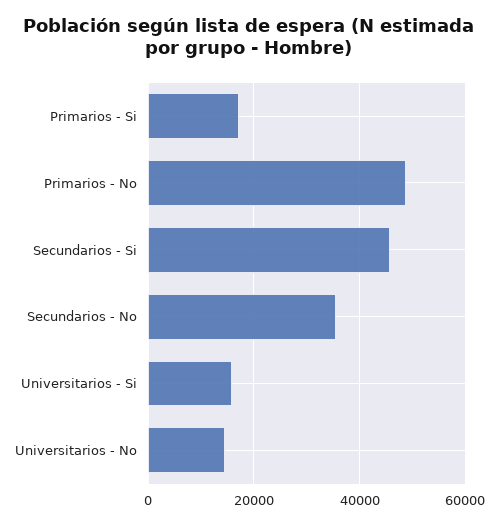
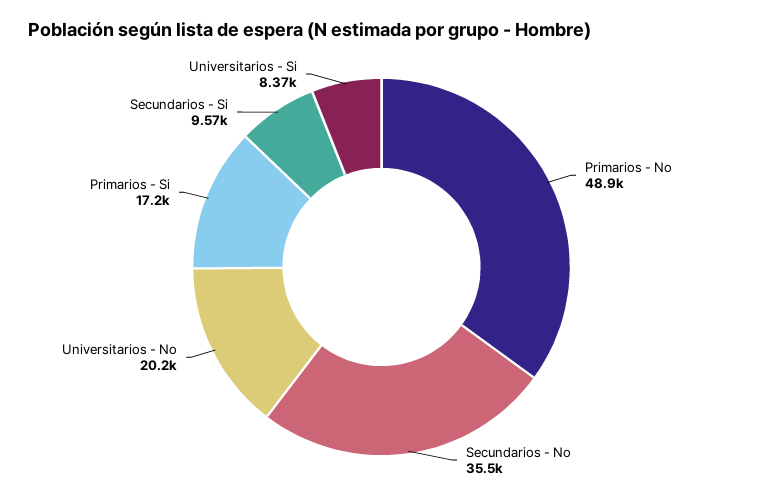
Secundarios - Si: 46000 -> 9570
Universitarios - Si: 16000 -> 8370
Universitarios - No: 14000 -> 20200

